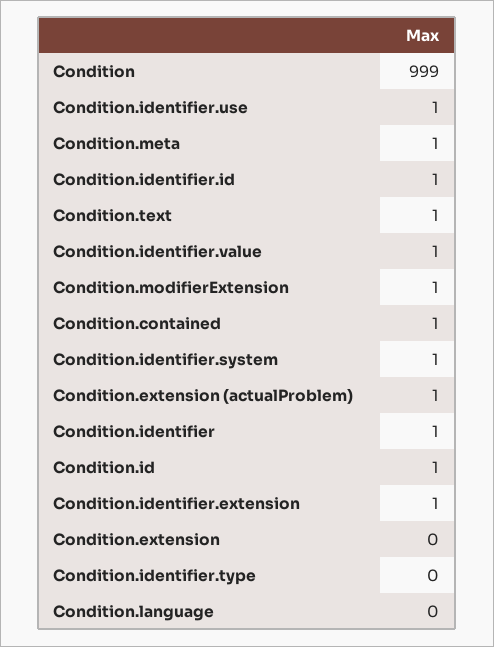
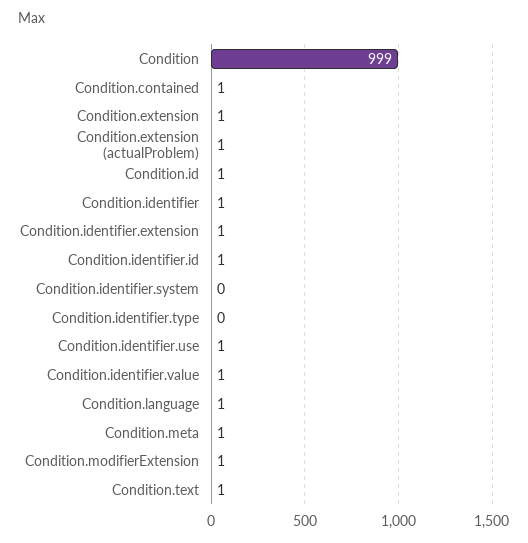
Condition.identifier.system: 1 -> 0
Condition.extension: 0 -> 1
Condition.language: 0 -> 1

